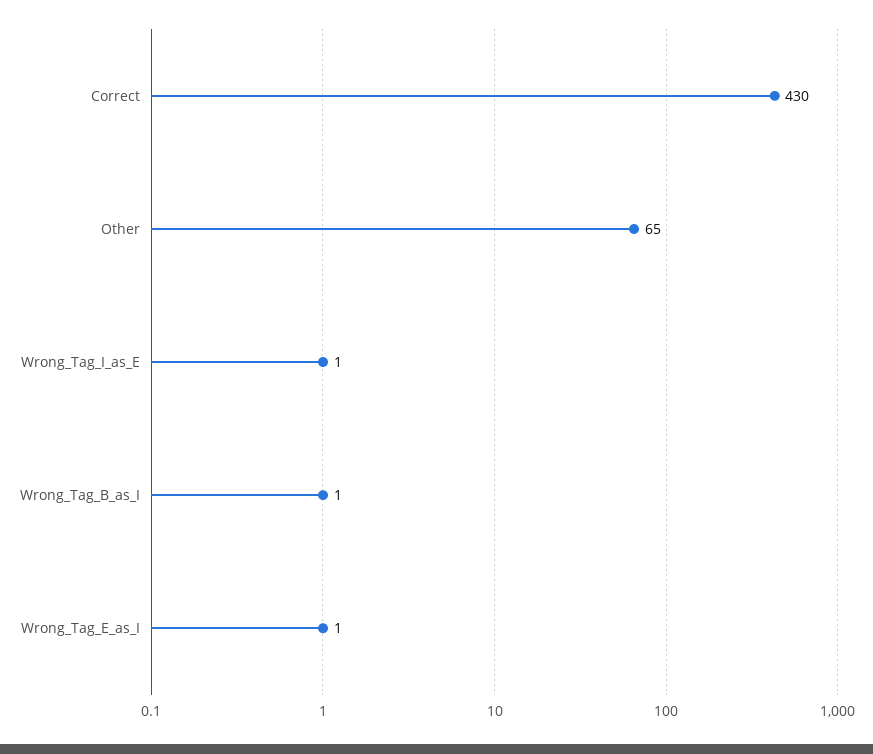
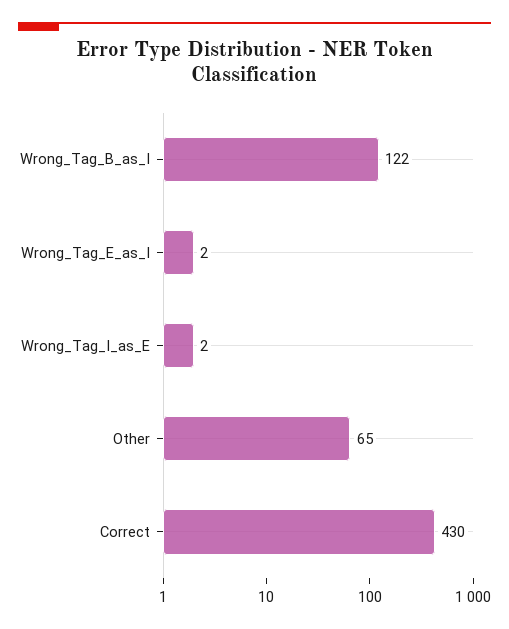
Wrong_Tag_I_as_E: 1 -> 2
Wrong_Tag_B_as_I: 1 -> 122
Wrong_Tag_E_as_I: 1 -> 2

